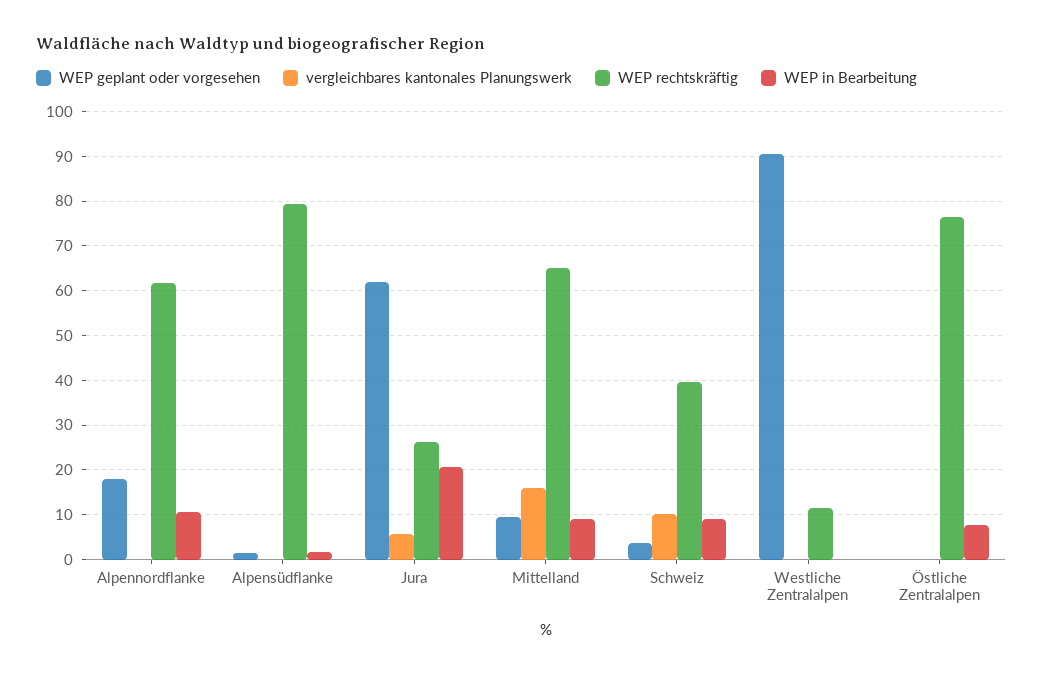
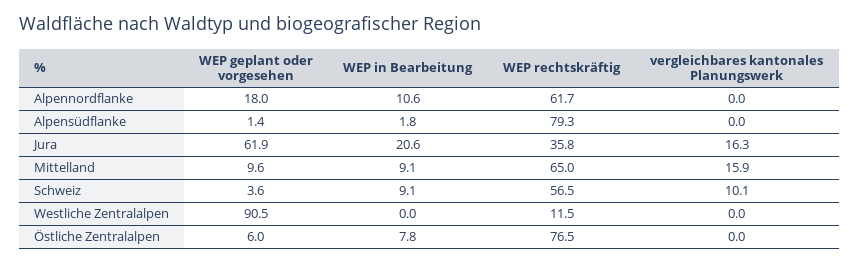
vergleichbares kantonales Planungswerk, Jura: 6 -> 16.3
WEP rechtskräftig, Jura: 26 -> 35.8
WEP rechtskräftig, Schweiz: 40 -> 56.5
WEP geplant oder vorgesehen, Östliche Zentralalpen: 0 -> 6

